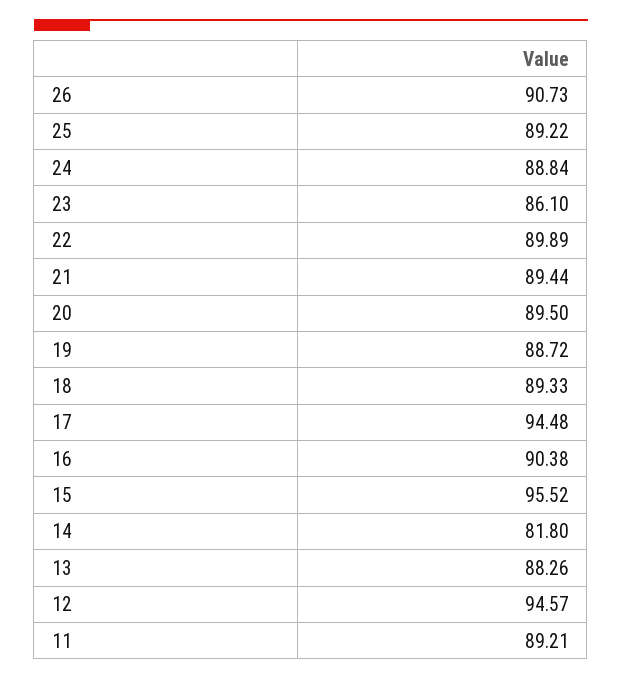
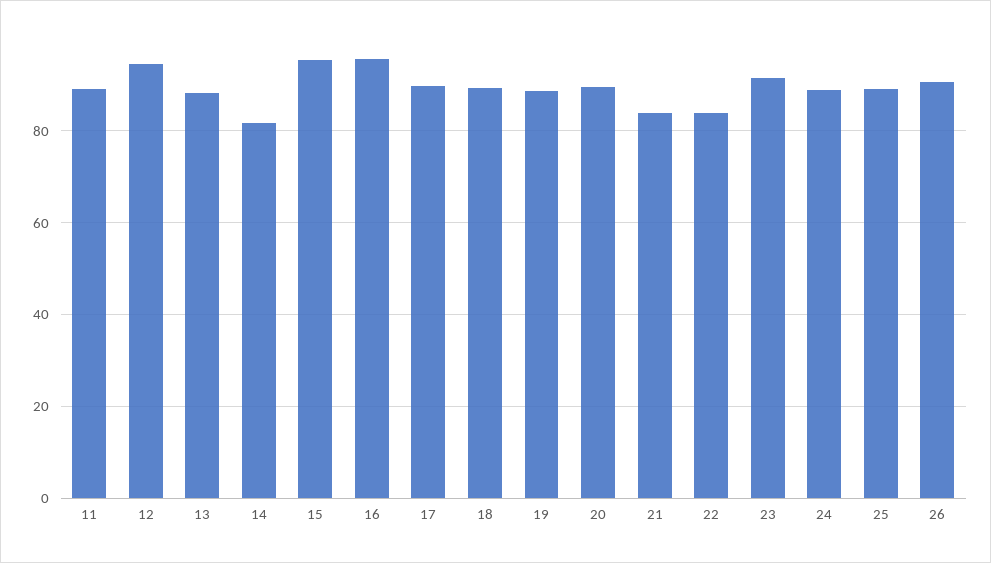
23: 86.1 -> 92
22: 89.89 -> 84
21: 89.44 -> 84
17: 94.48 -> 90
16: 90.38 -> 96

